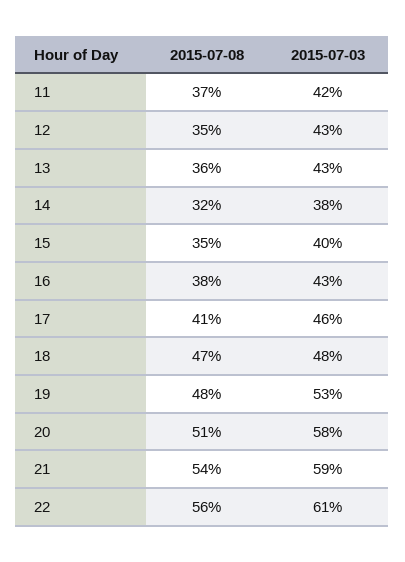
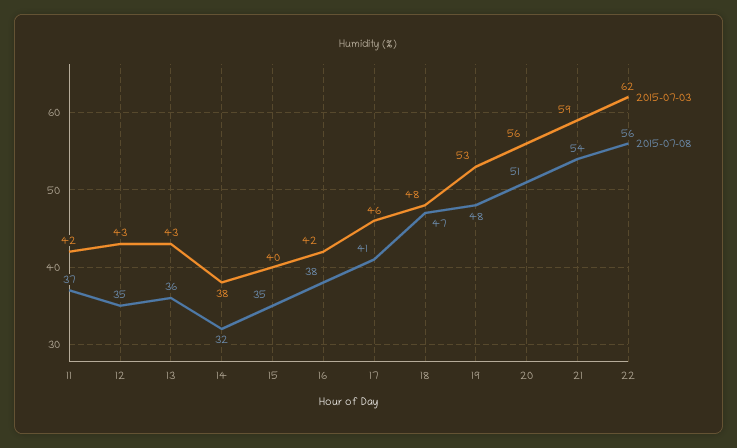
2015-07-03, 16: 43 -> 42
2015-07-03, 20: 58 -> 56
2015-07-03, 22: 61 -> 62

